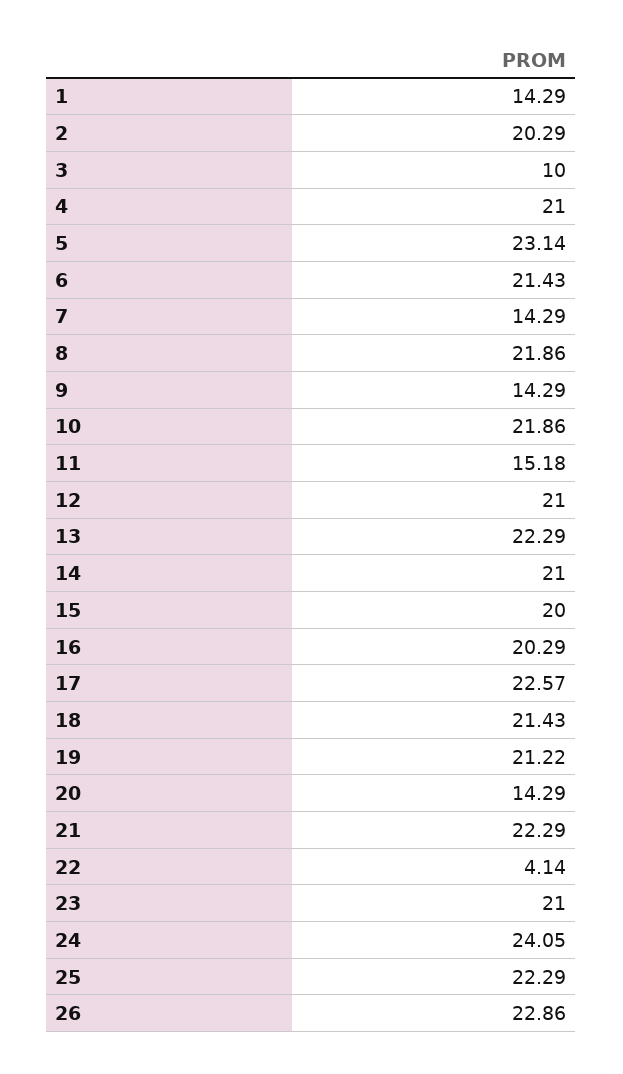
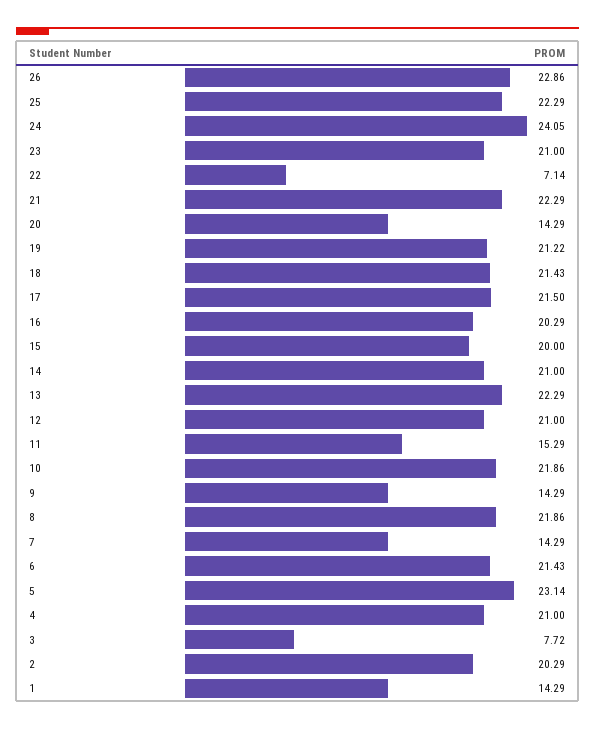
3: 10 -> 7.72
11: 15.18 -> 15.29
17: 22.57 -> 21.5
22: 4.14 -> 7.14

